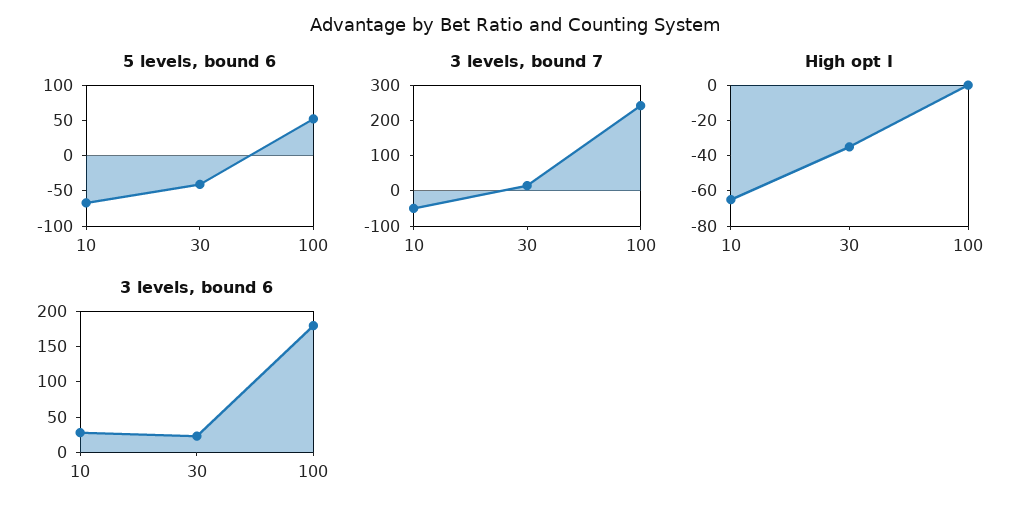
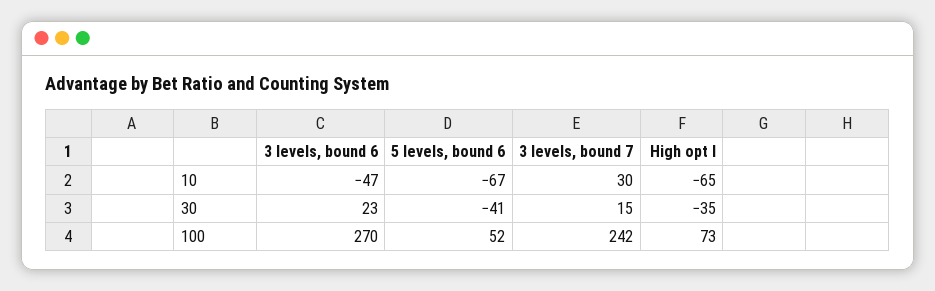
3 levels, bound 7, 10: -50 -> 30
High opt I, 100: 0 -> 73
3 levels, bound 6, 10: 25 -> -47
3 levels, bound 6, 100: 175 -> 270

